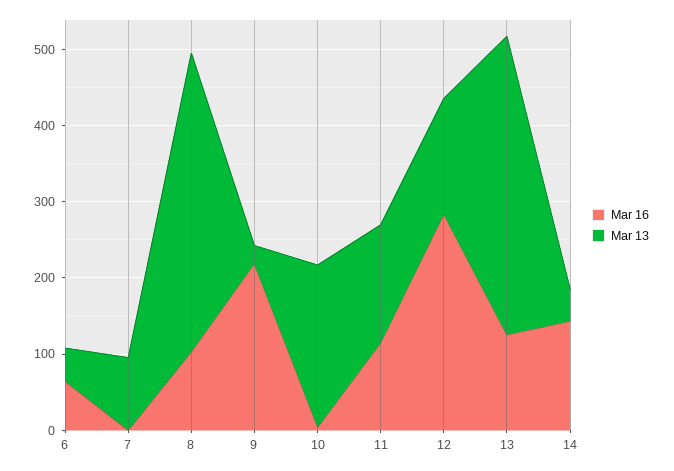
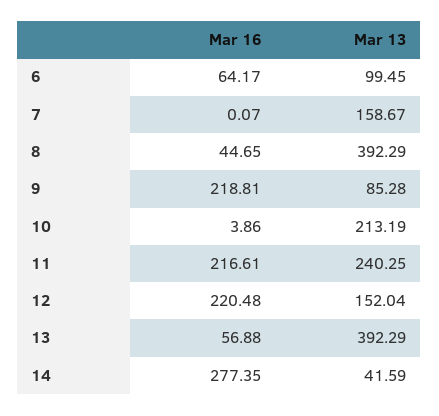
Mar 13, 6: 40 -> 99.45
Mar 13, 7: 100 -> 158.67
Mar 16, 8: 100 -> 44.65
Mar 13, 9: 20 -> 85.28
Mar 16, 11: 120 -> 216.61
Mar 13, 11: 160 -> 240.25
Mar 16, 12: 280 -> 220.48
Mar 16, 13: 120 -> 56.88
Mar 16, 14: 140 -> 277.35

